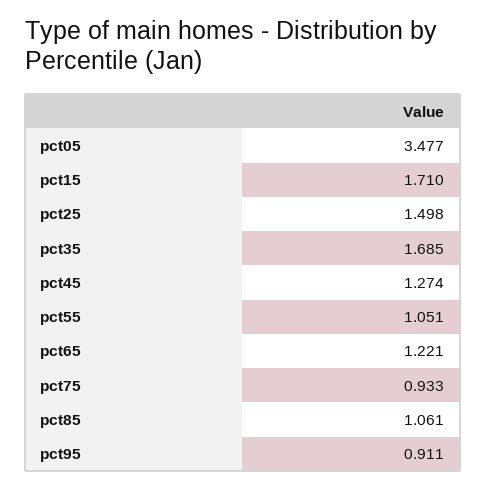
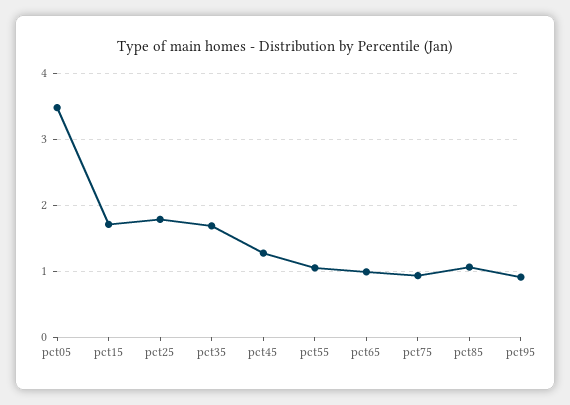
pct25: 1.498 -> 1.8
pct65: 1.221 -> 1

